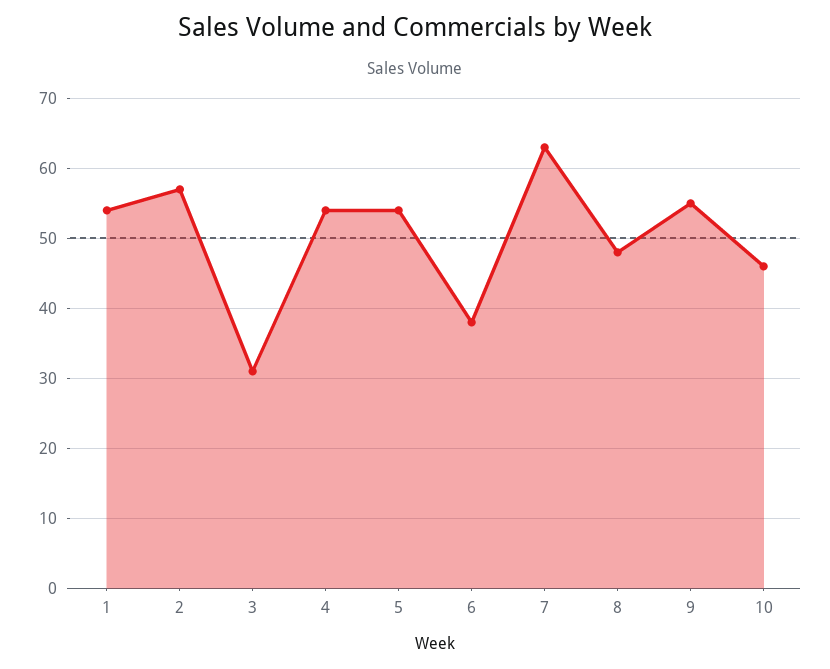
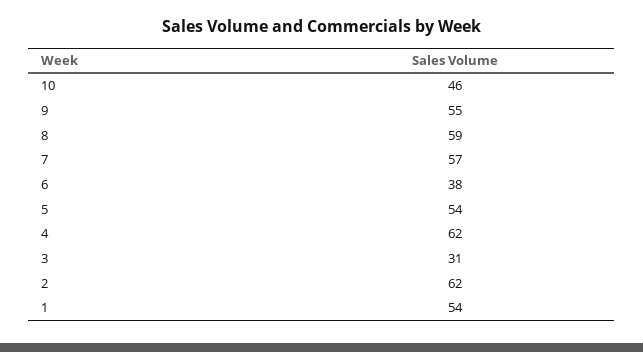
2: 57 -> 62
4: 54 -> 62
7: 63 -> 57
8: 48 -> 59

